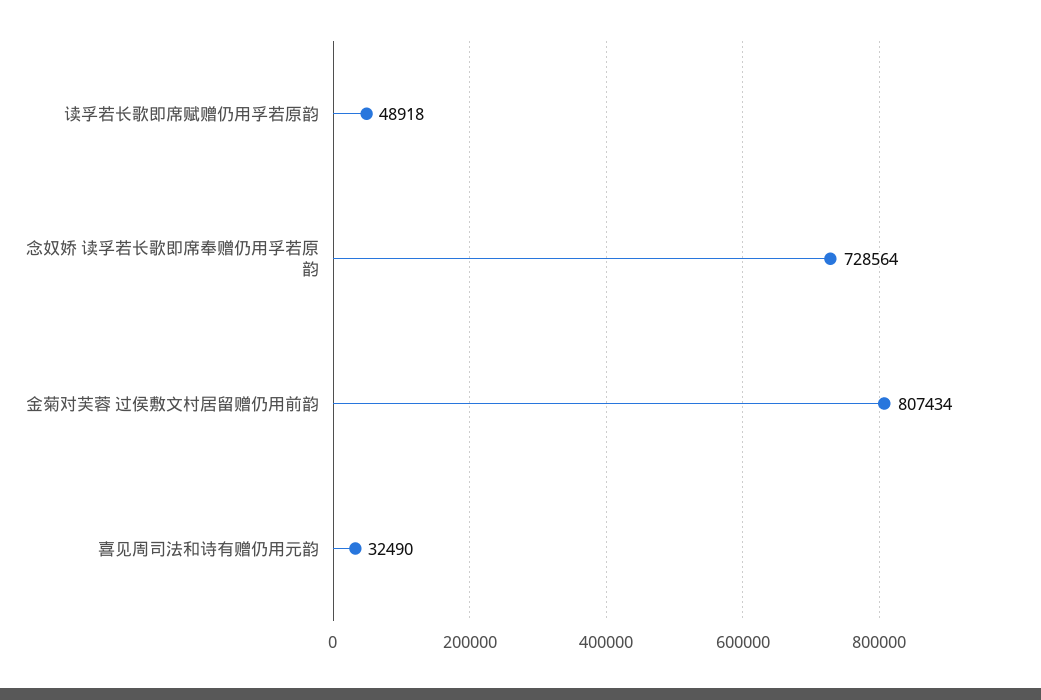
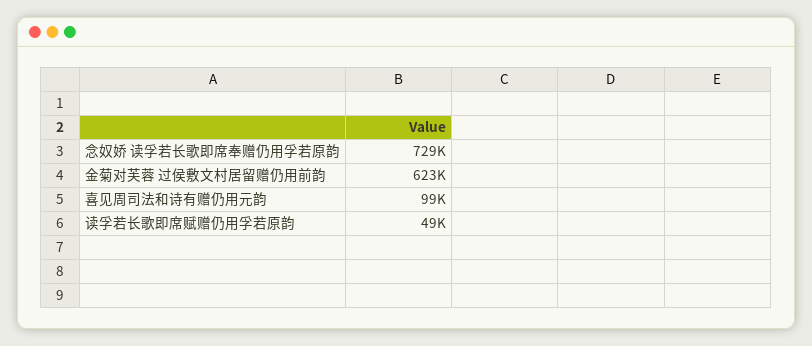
金菊对芙蓉 过侯敷文村居留赠仍用前韵: 807434 -> 623000
喜见周司法和诗有赠仍用元韵: 32490 -> 99000

